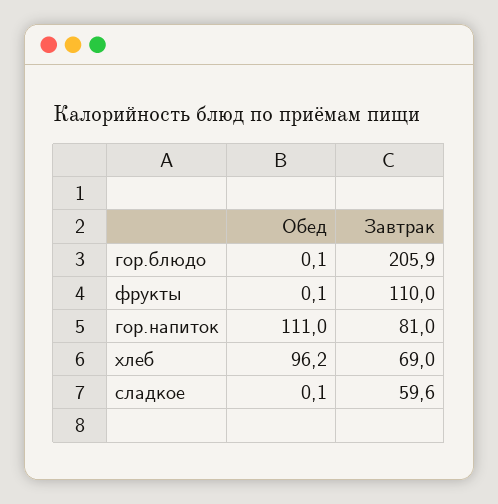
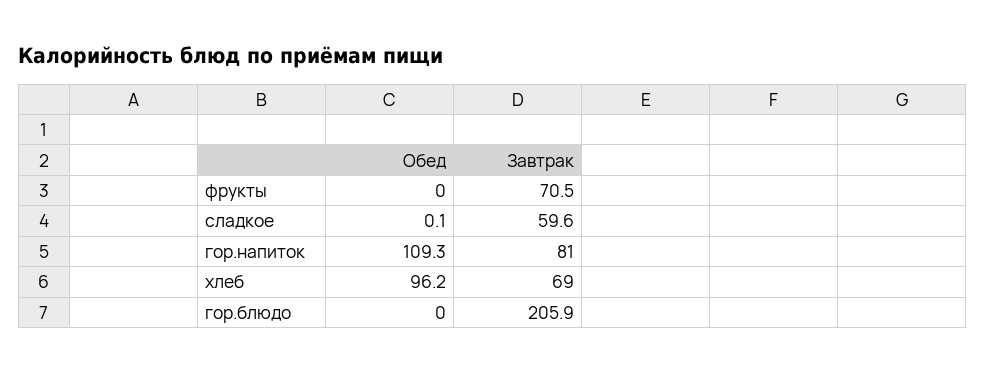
Обед, гор.блюдо: 0.1 -> 0
Обед, фрукты: 0.1 -> 0
Завтрак, фрукты: 110 -> 70.5
Обед, гор.напиток: 111 -> 109.3

